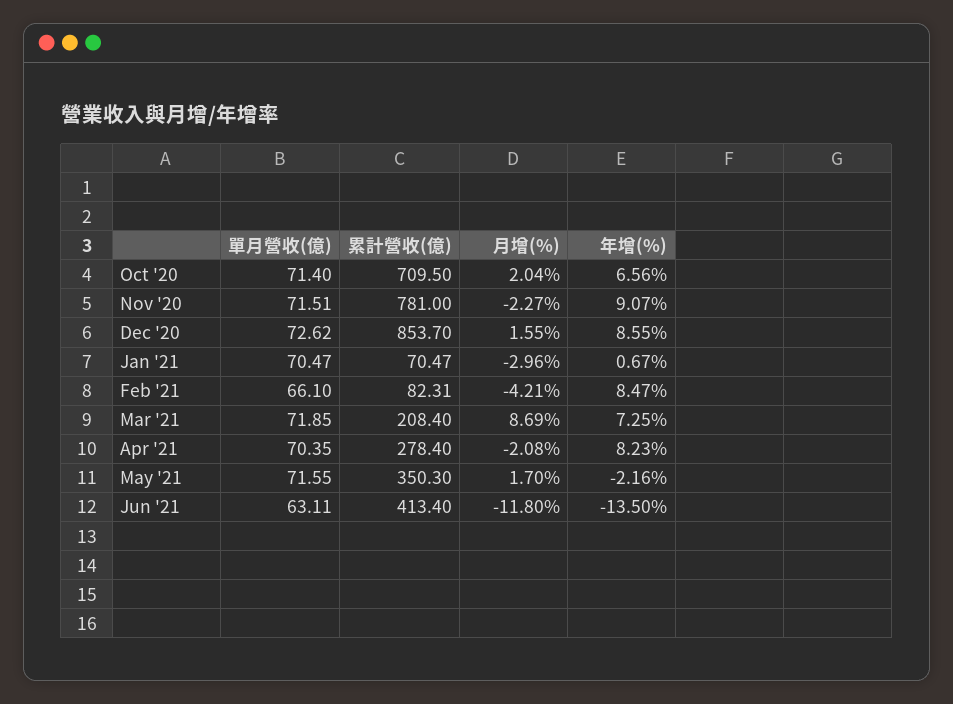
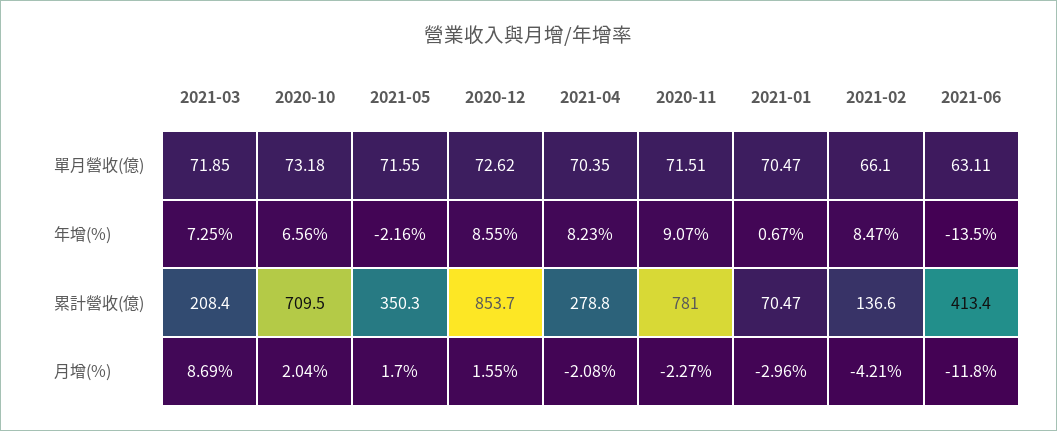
單月營收(億), Oct '20: 71.4 -> 73.18
累計營收(億), Feb '21: 82.31 -> 136.6
累計營收(億), Apr '21: 278.4 -> 278.8

